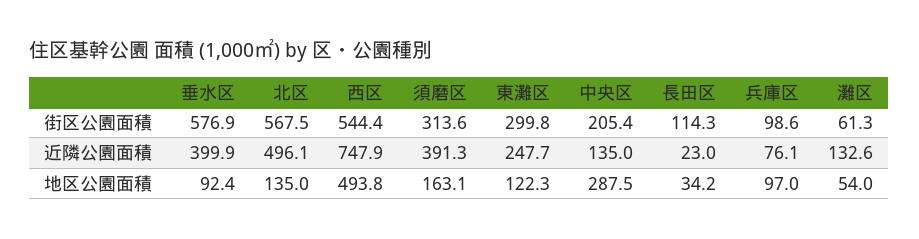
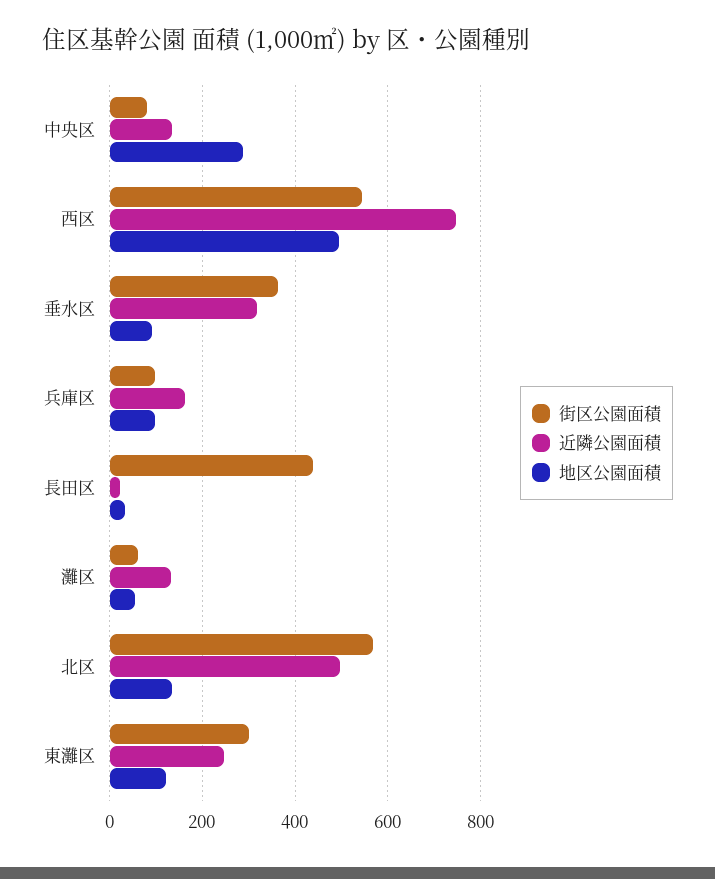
街区公園面積, 垂水区: 576.9 -> 360
街区公園面積, 須磨区: 313.6 -> none
街区公園面積, 中央区: 205.4 -> 80
街区公園面積, 長田区: 114.3 -> 440
近隣公園面積, 垂水区: 399.9 -> 320
近隣公園面積, 須磨区: 391.3 -> none
近隣公園面積, 兵庫区: 76.1 -> 160
地区公園面積, 須磨区: 163.1 -> none

